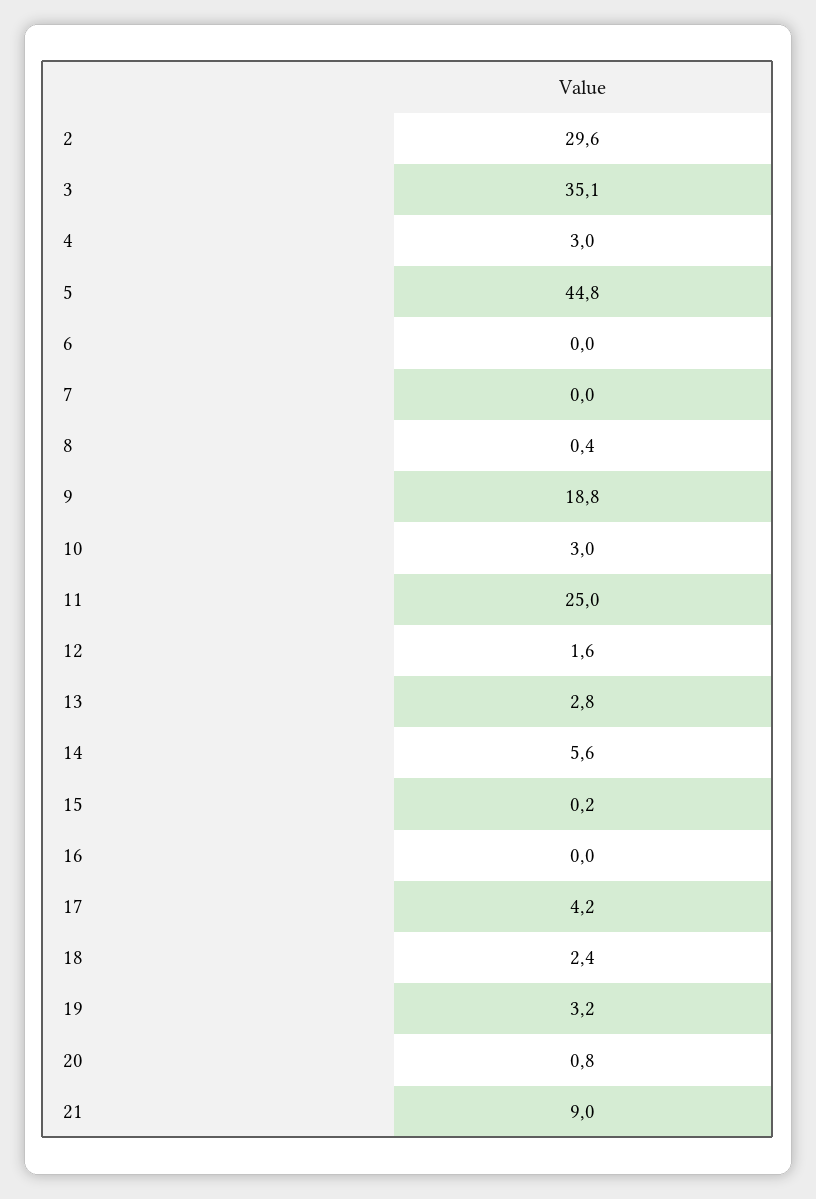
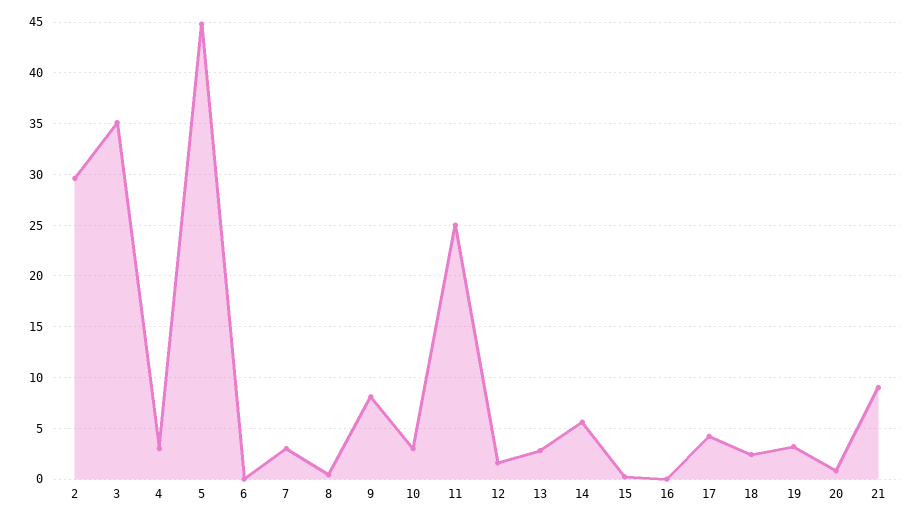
7: 0 -> 3
9: 18.8 -> 8

